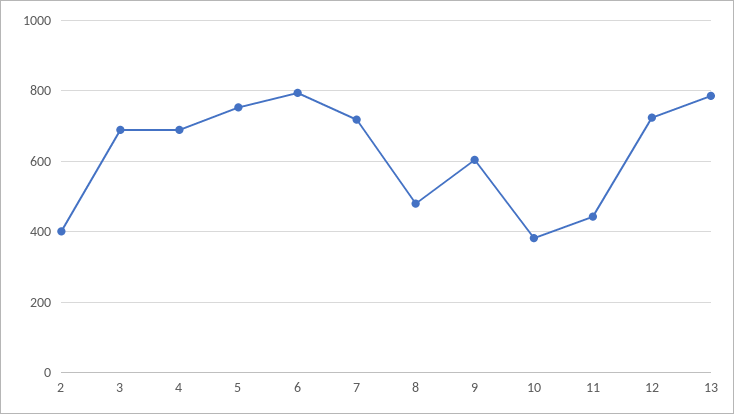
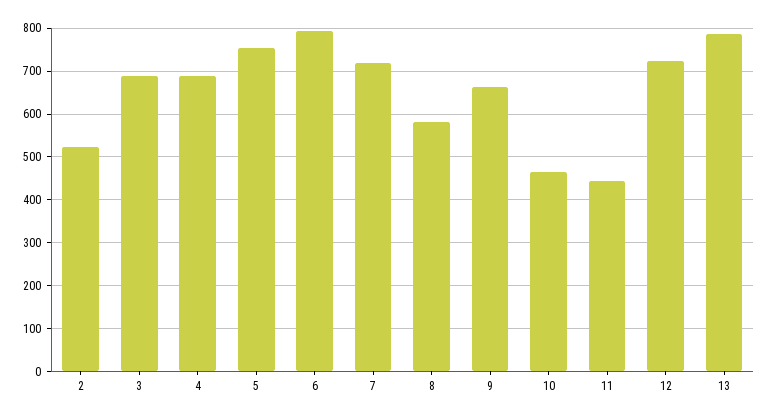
2: 400 -> 520
8: 480 -> 580
9: 600 -> 660
10: 380 -> 460

